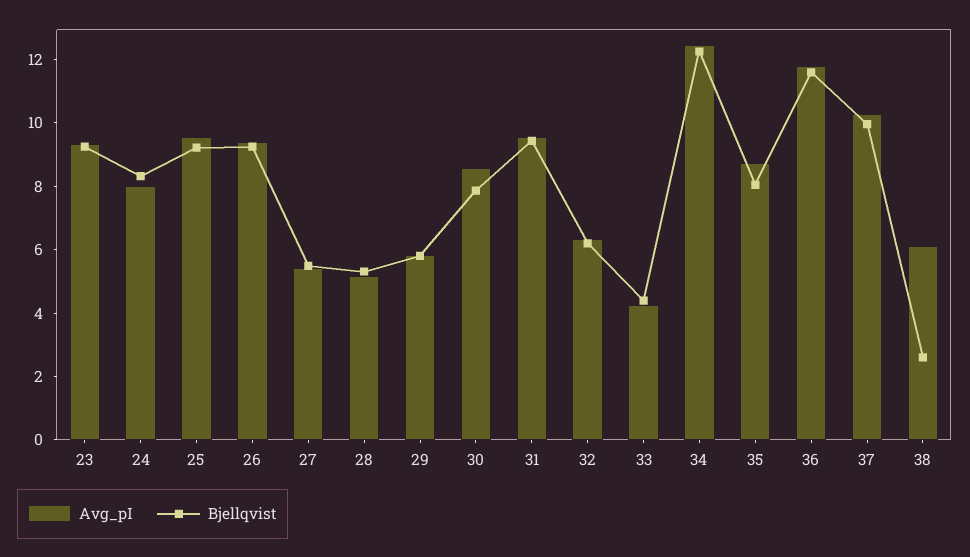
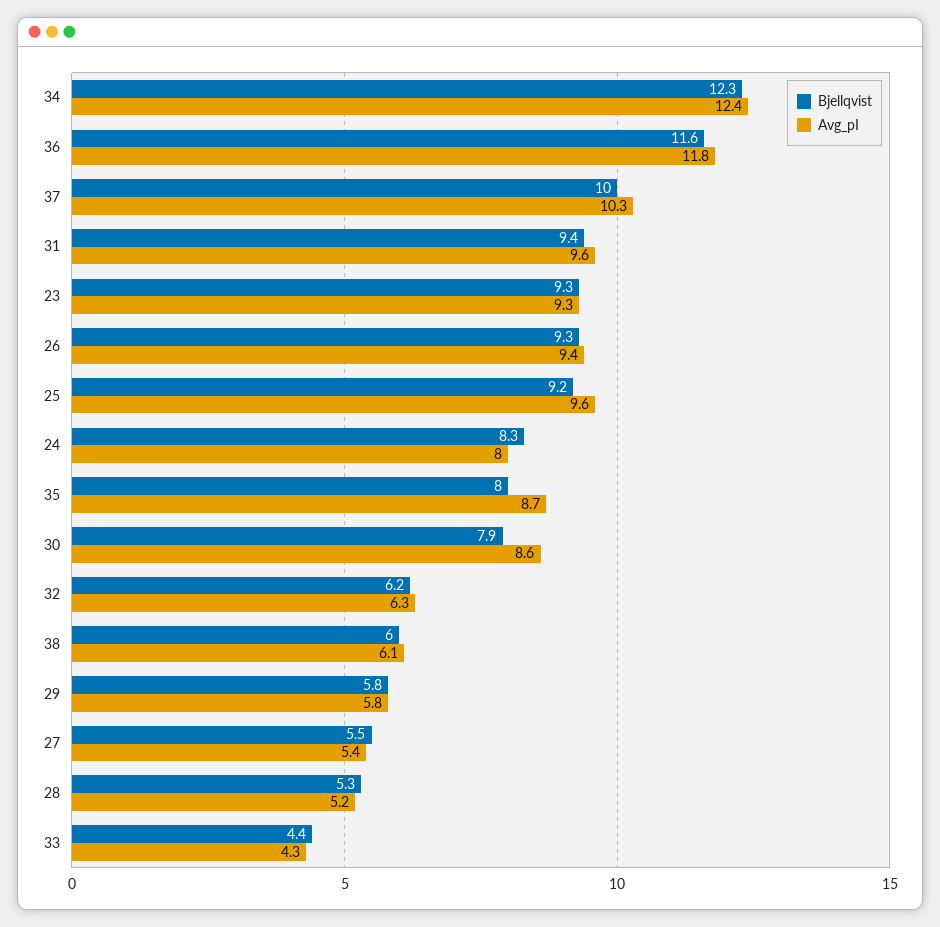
Bjellqvist, 38: 2.5 -> 6

